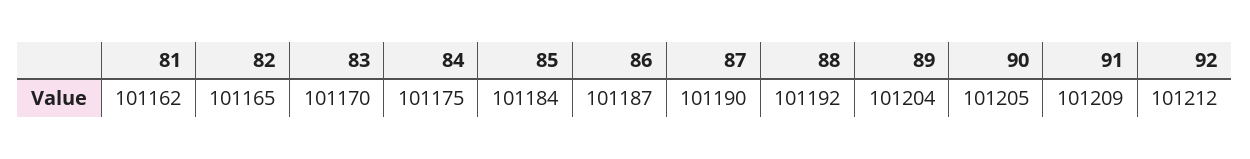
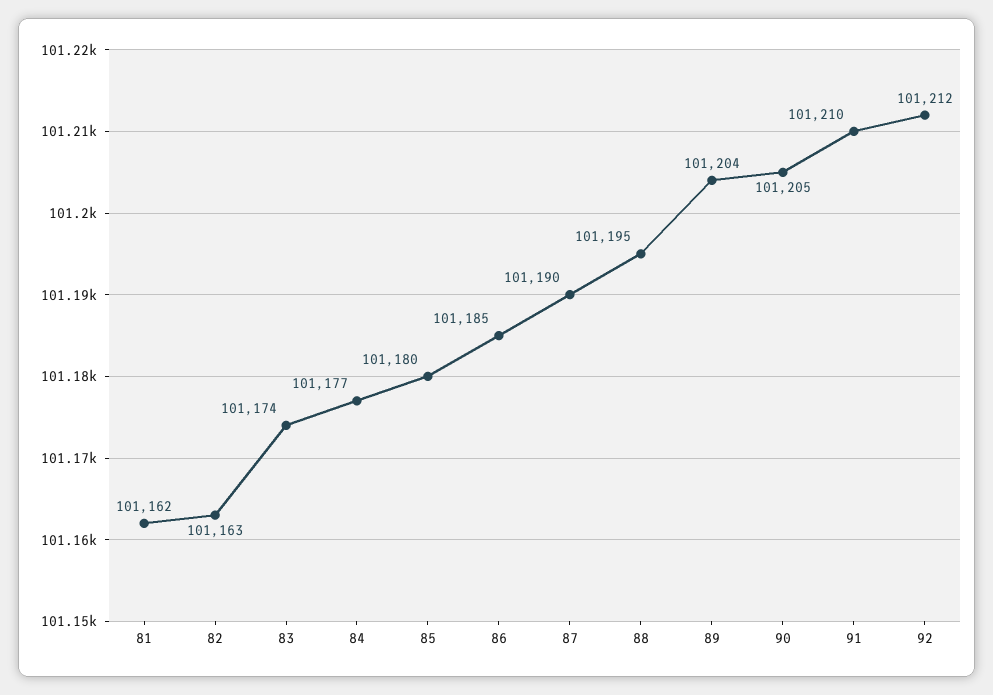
82: 101165 -> 101163
83: 101170 -> 101174
84: 101175 -> 101177
85: 101184 -> 101180
86: 101187 -> 101185
88: 101192 -> 101195
91: 101209 -> 101210

